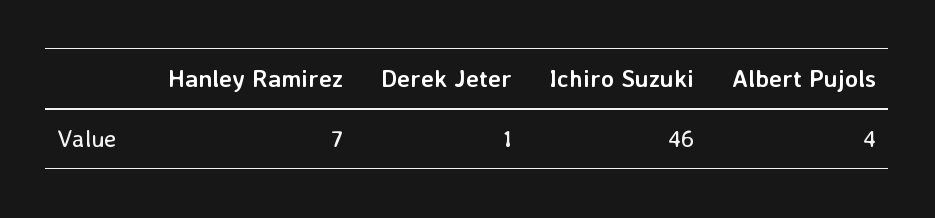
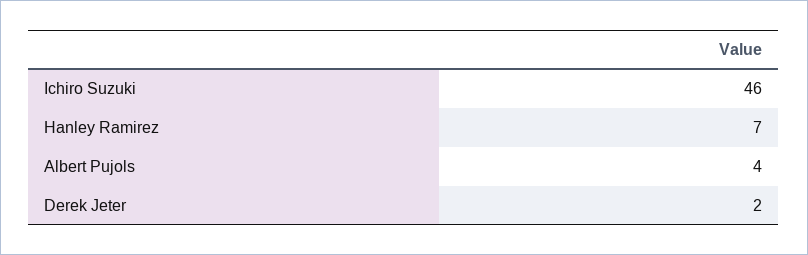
Derek Jeter: 1 -> 2

